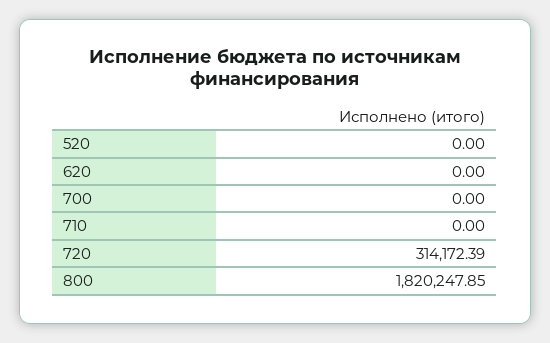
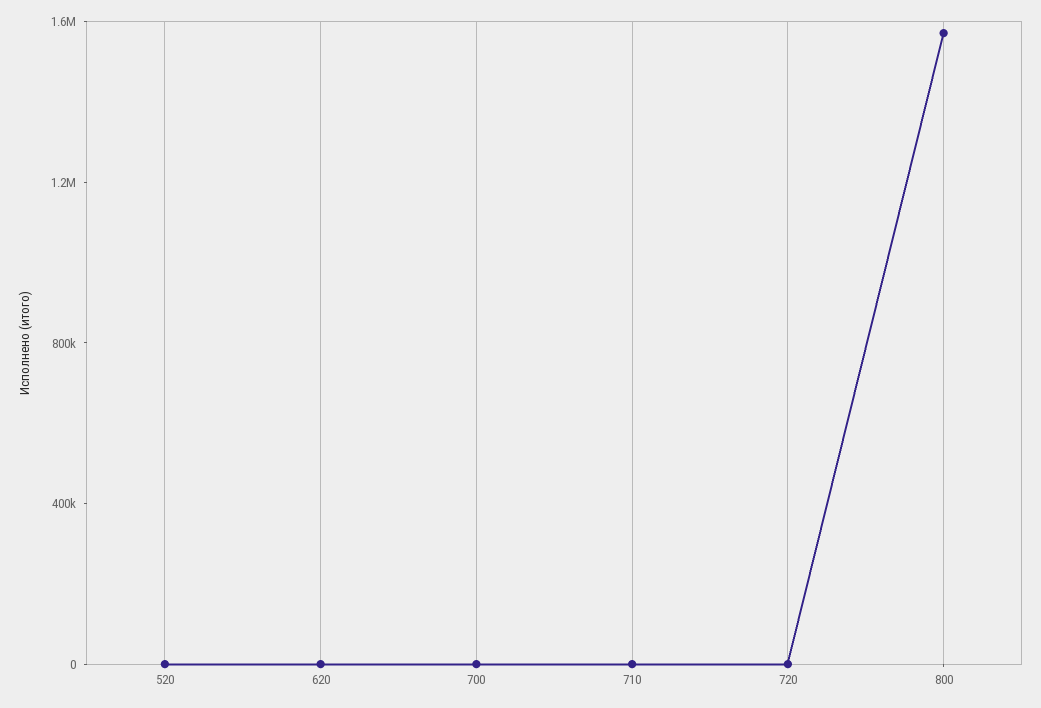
720: 314172.39 -> 0
800: 1820247.85 -> 1600000

